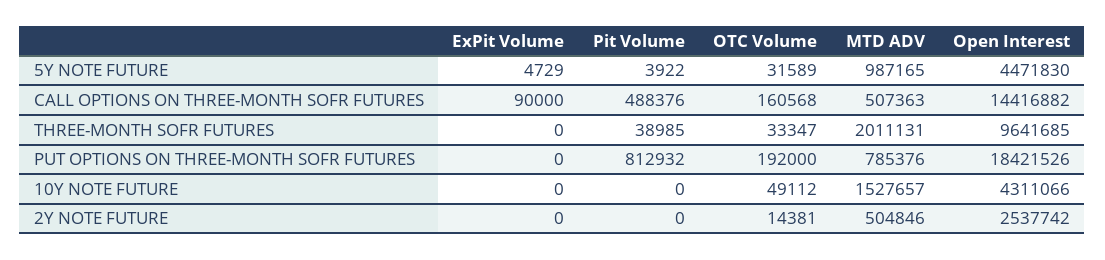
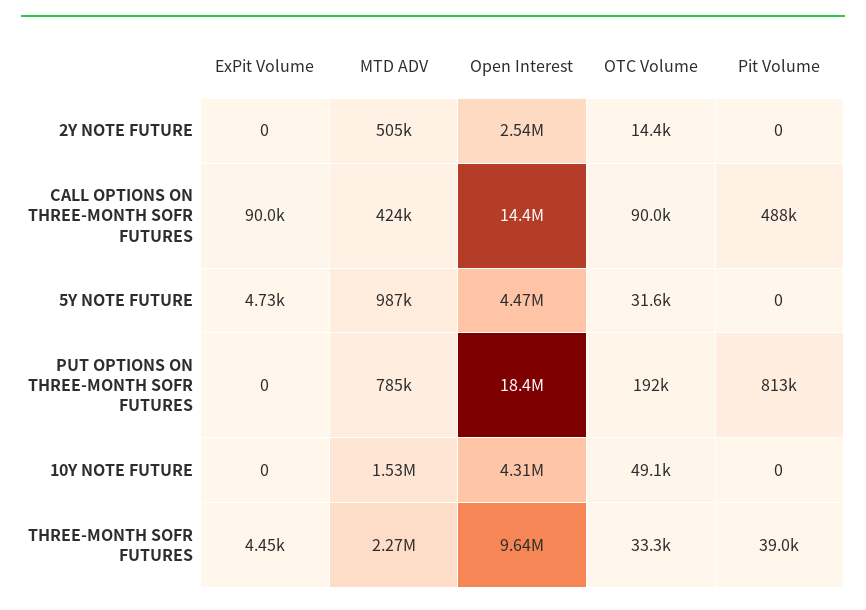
Pit Volume, 5Y NOTE FUTURE: 3922 -> 0
OTC Volume, CALL OPTIONS ON THREE-MONTH SOFR FUTURES: 160568 -> 90000
MTD ADV, CALL OPTIONS ON THREE-MONTH SOFR FUTURES: 507363 -> 424000
ExPit Volume, THREE-MONTH SOFR FUTURES: 0 -> 4450
MTD ADV, THREE-MONTH SOFR FUTURES: 2011131 -> 2270000

